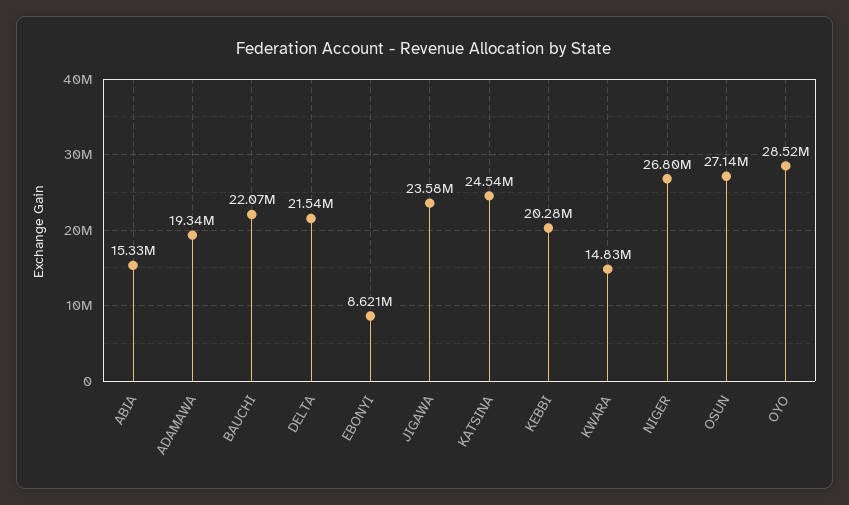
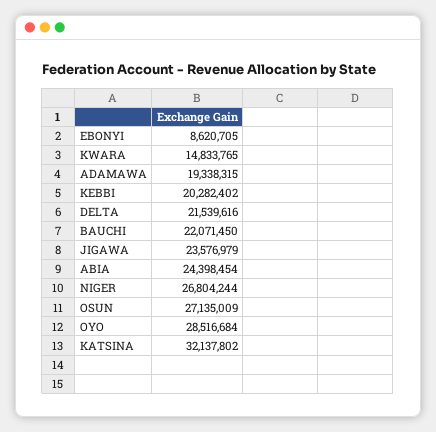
ABIA: 15330000 -> 24398454
KATSINA: 24540000 -> 32137802

